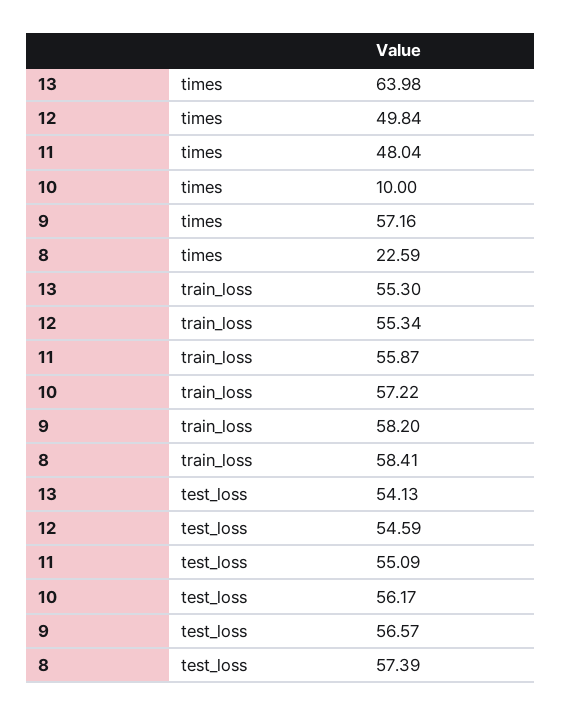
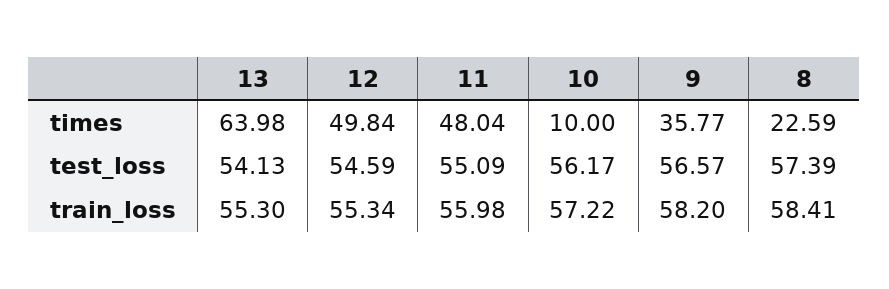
9, times: 57.16 -> 35.77
11, train_loss: 55.87 -> 55.98

